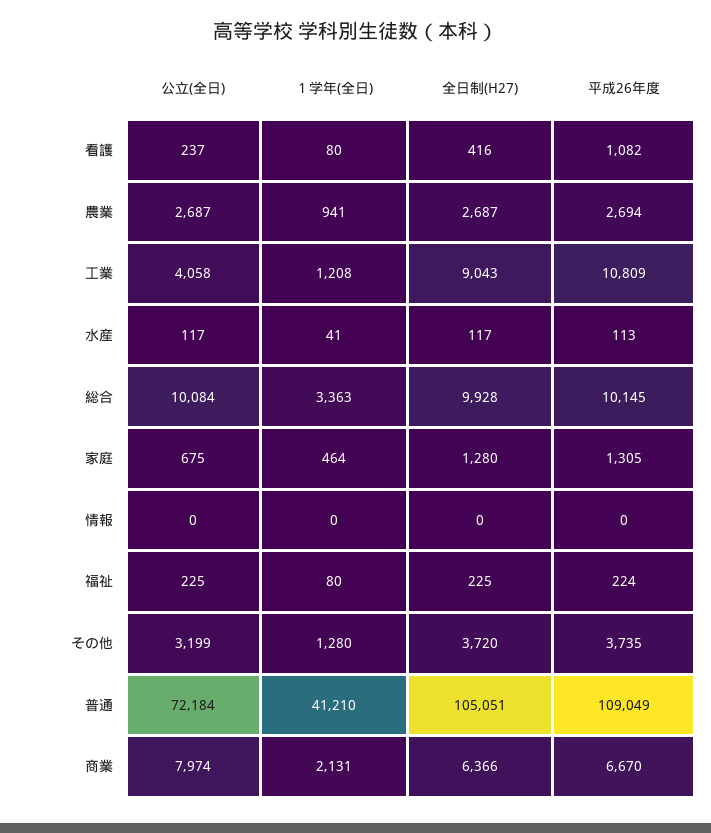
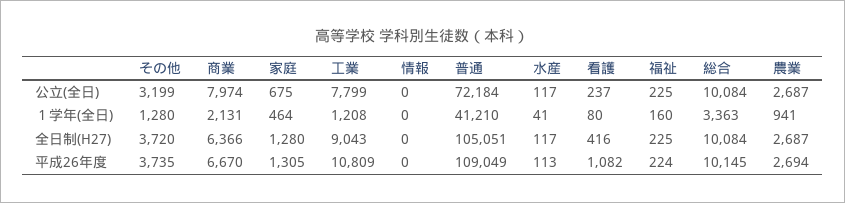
公立(全日), 工業: 4058 -> 7799
全日制(H27), 総合: 9928 -> 10084
１学年(全日), 福祉: 80 -> 160

